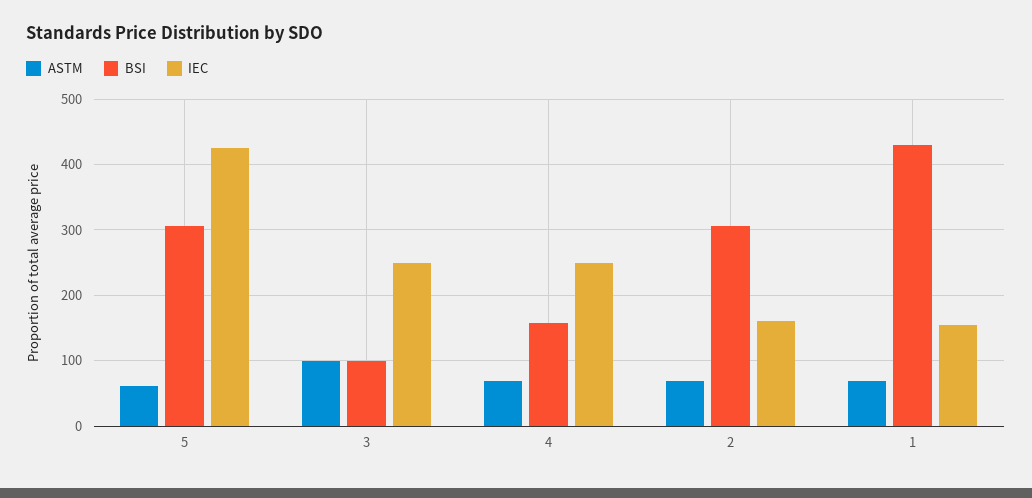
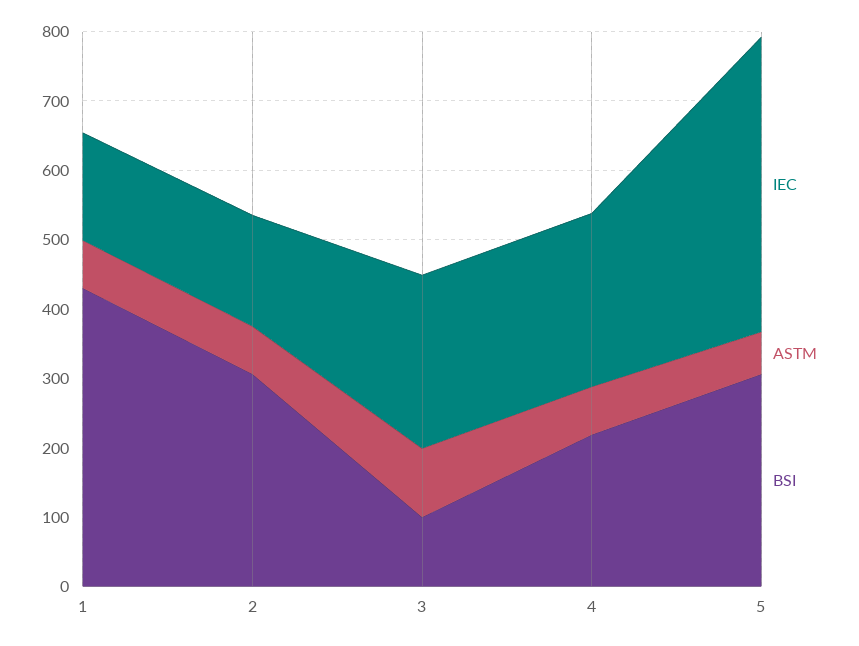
BSI, 4: 160 -> 220

